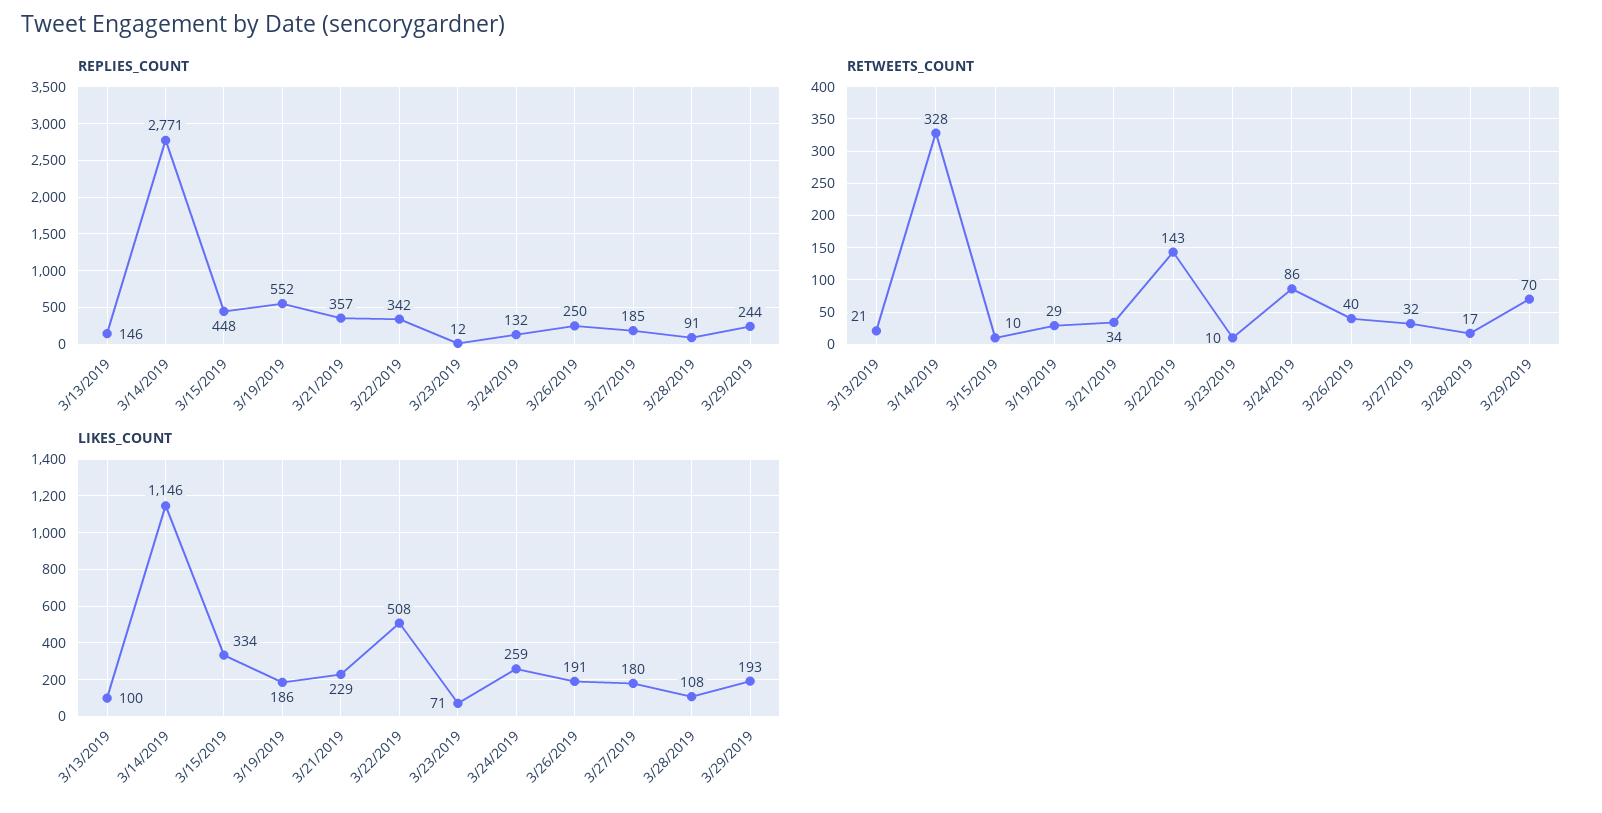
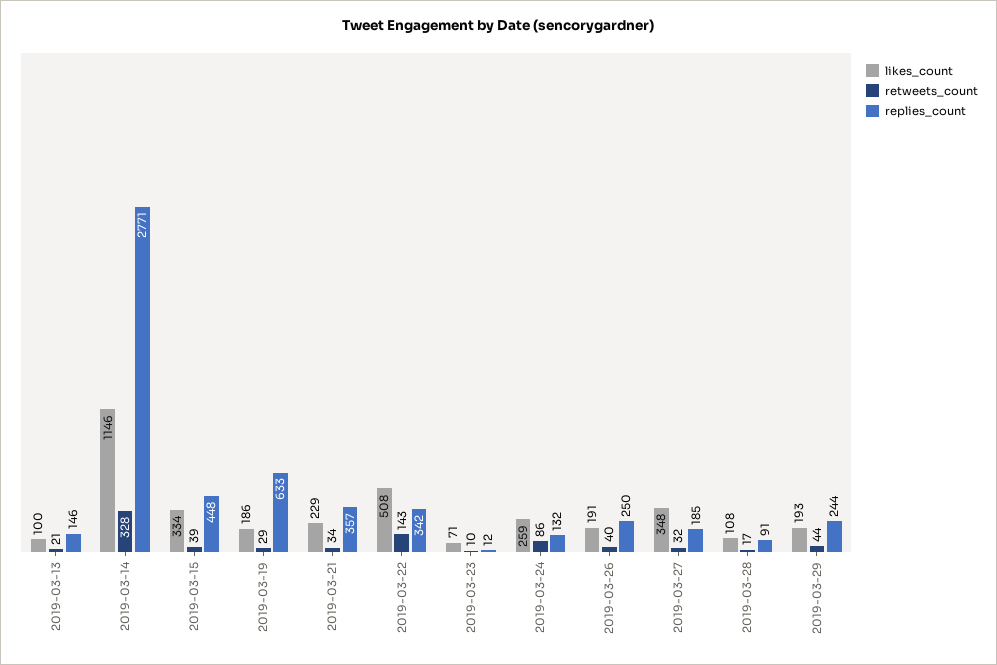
REPLIES_COUNT, 3/19/2019: 552 -> 633
RETWEETS_COUNT, 3/15/2019: 10 -> 39
RETWEETS_COUNT, 3/29/2019: 70 -> 44
LIKES_COUNT, 3/27/2019: 180 -> 348

